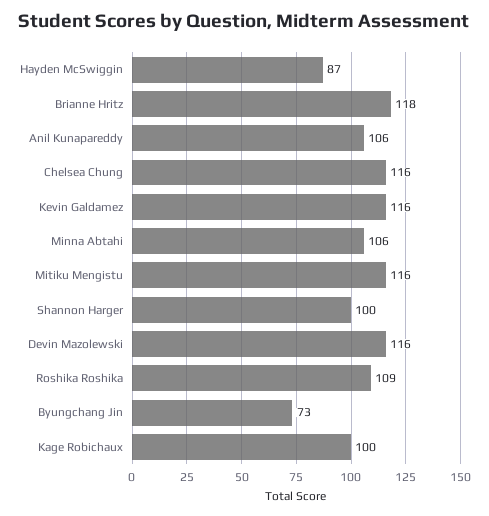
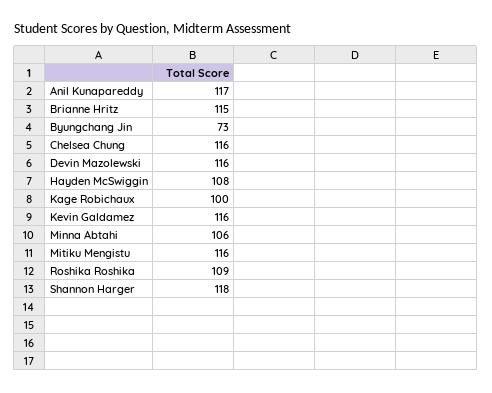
Hayden McSwiggin: 87 -> 108
Brianne Hritz: 118 -> 115
Anil Kunapareddy: 106 -> 117
Shannon Harger: 100 -> 118

